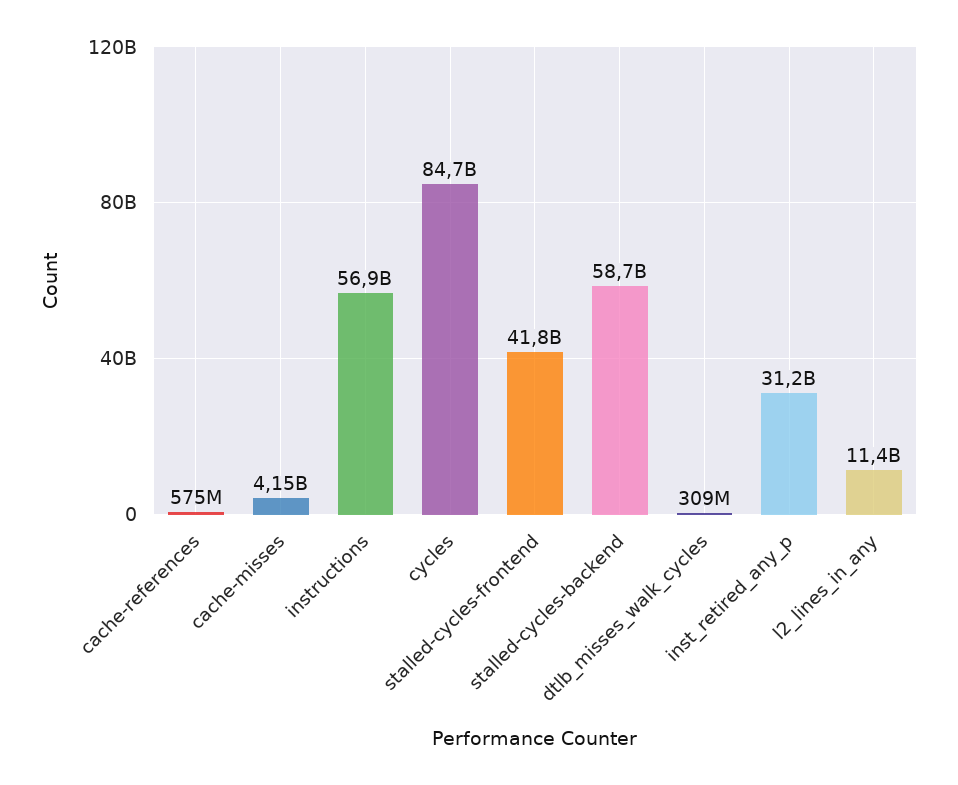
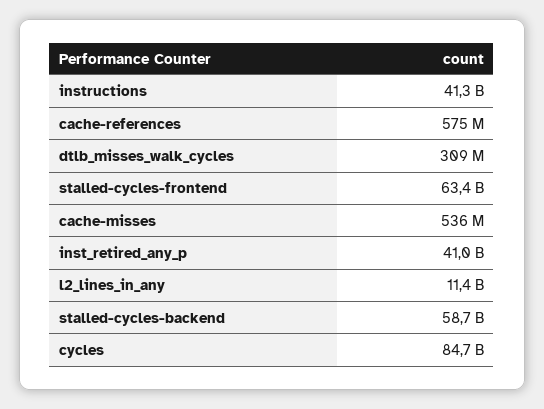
cache-misses: 4150000000 -> 536000000
instructions: 56900000000 -> 41300000000
stalled-cycles-frontend: 41800000000 -> 63400000000
inst_retired_any_p: 31200000000 -> 41000000000

